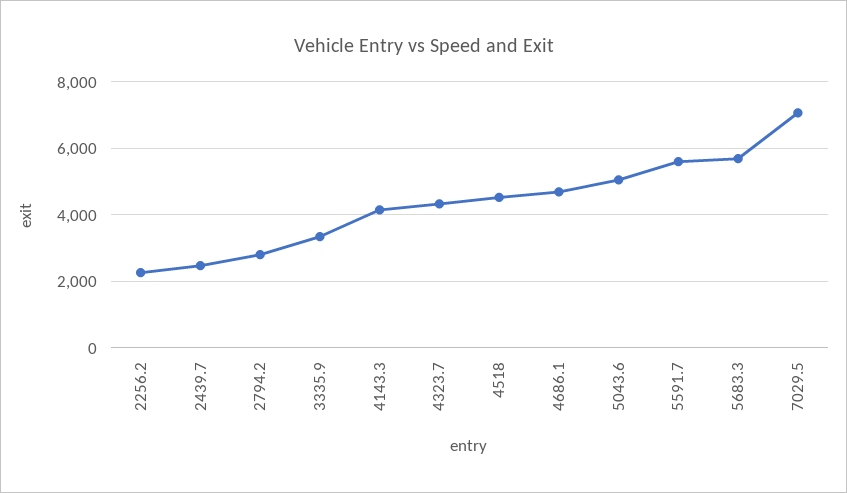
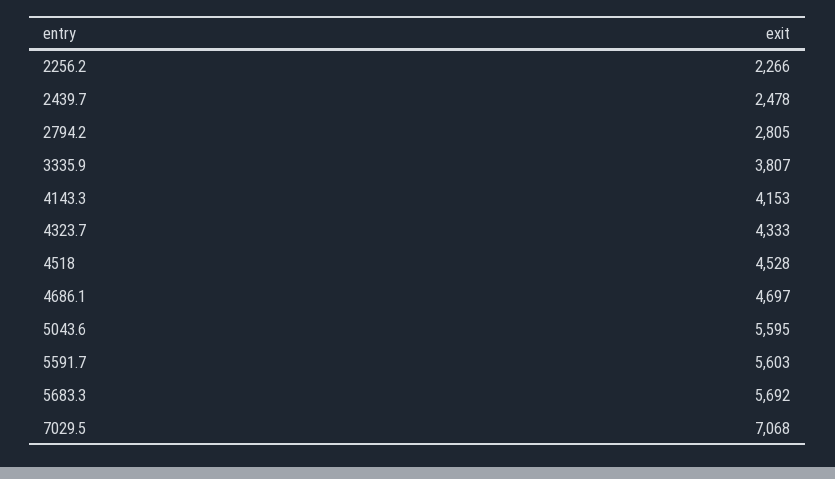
3335.9: 3400 -> 3807
5043.6: 5000 -> 5595

